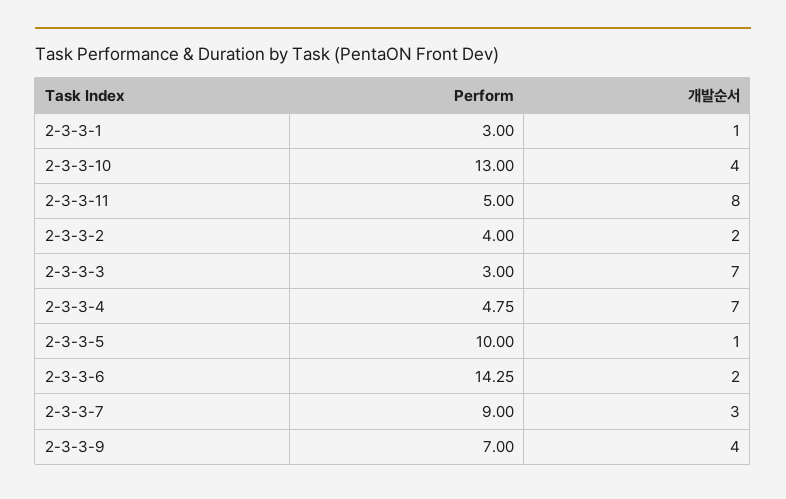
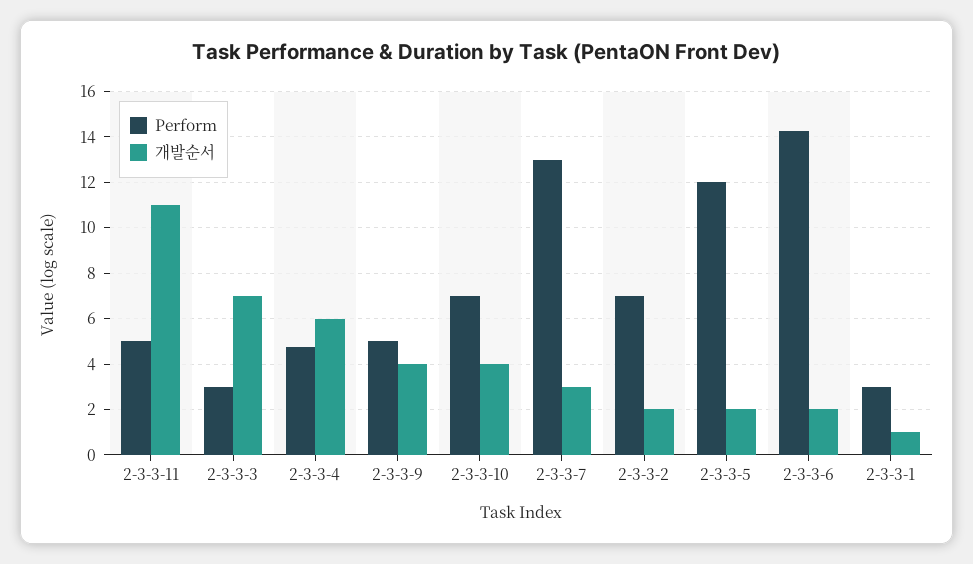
Perform, 2-3-3-10: 13 -> 7
개발순서, 2-3-3-11: 8 -> 11
Perform, 2-3-3-2: 4 -> 7
개발순서, 2-3-3-4: 7 -> 6
Perform, 2-3-3-5: 10 -> 12
개발순서, 2-3-3-5: 1 -> 2
Perform, 2-3-3-7: 9 -> 13
Perform, 2-3-3-9: 7 -> 5

